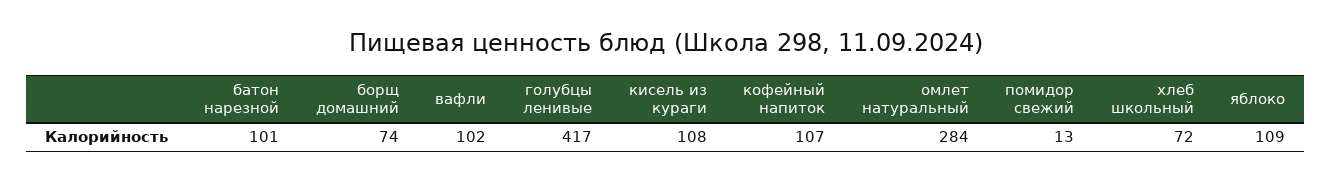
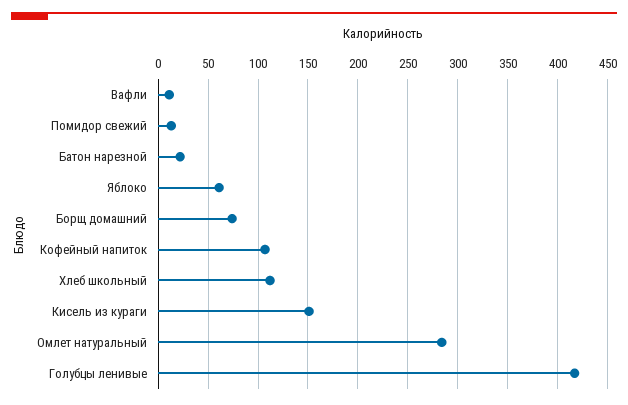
батон нарезной: 101 -> 20
вафли: 102 -> 10
кисель из кураги: 108 -> 150
хлеб школьный: 72 -> 110
яблоко: 109 -> 60

